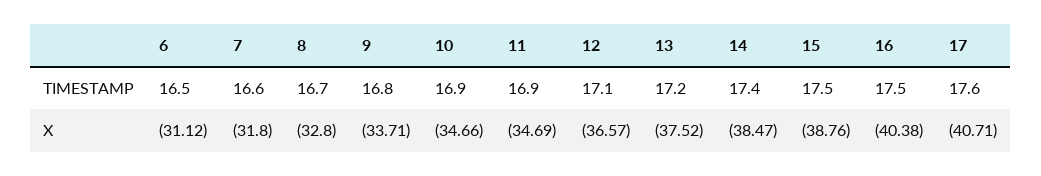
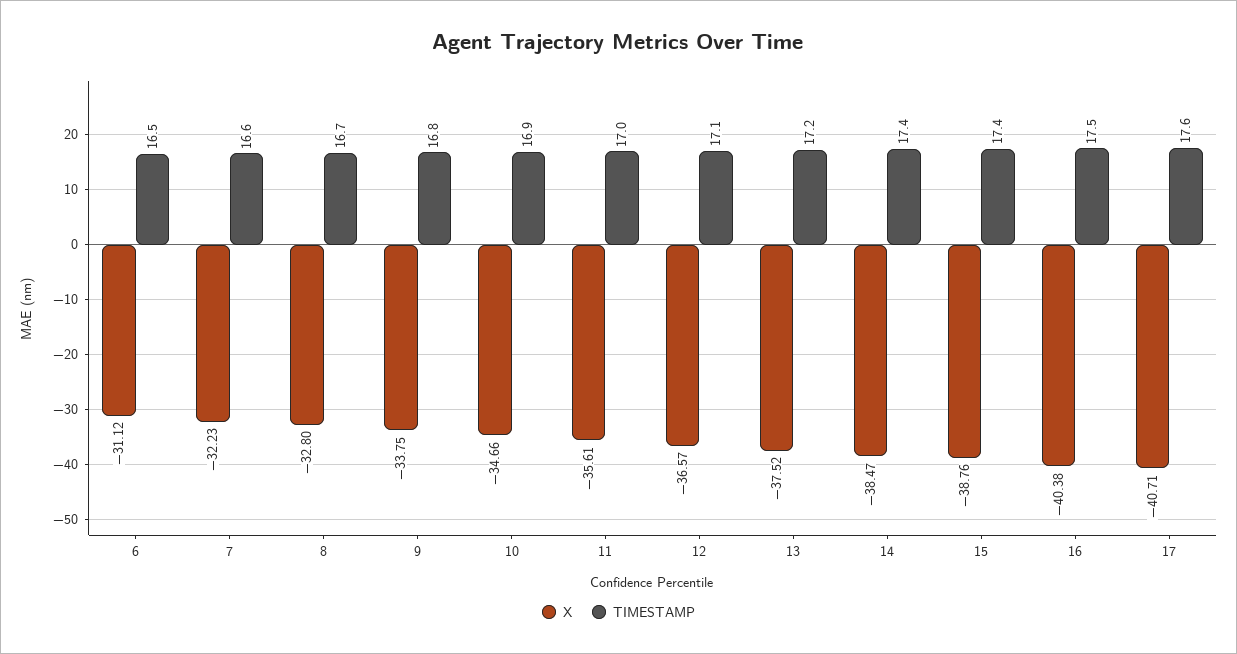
TIMESTAMP, 11: 16.9 -> 17
TIMESTAMP, 15: 17.5 -> 17.4
X, 7: -31.8 -> -32.23
X, 9: -33.71 -> -33.75
X, 11: -34.69 -> -35.61

